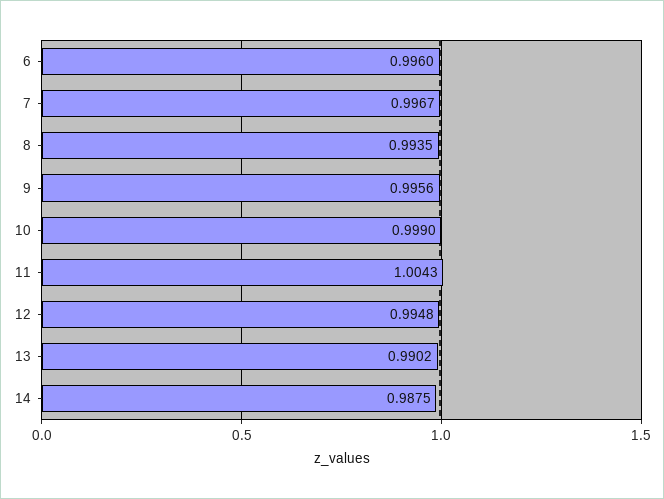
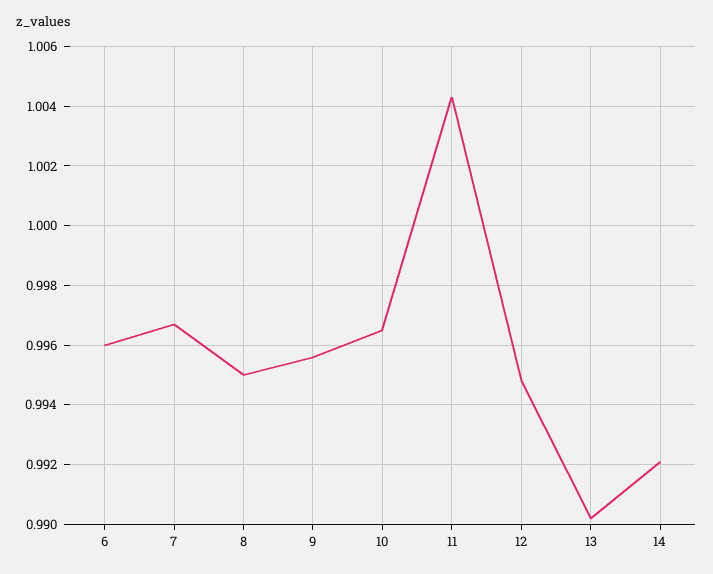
8: 0.9935 -> 0.995
10: 0.999 -> 0.9965
14: 0.9875 -> 0.992

